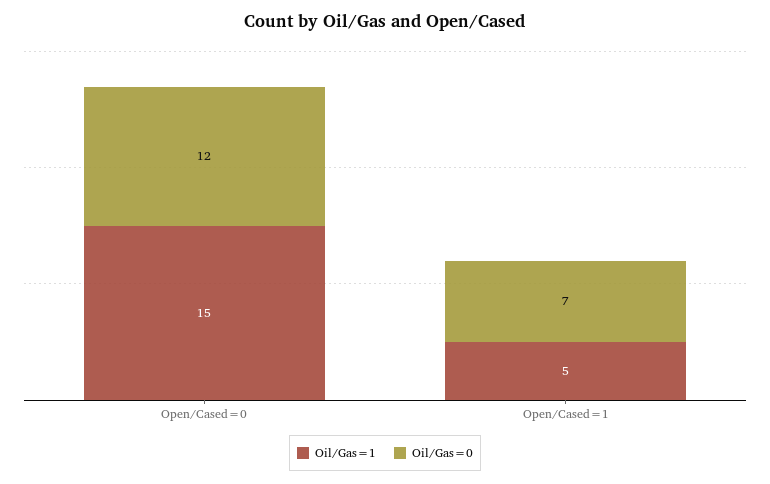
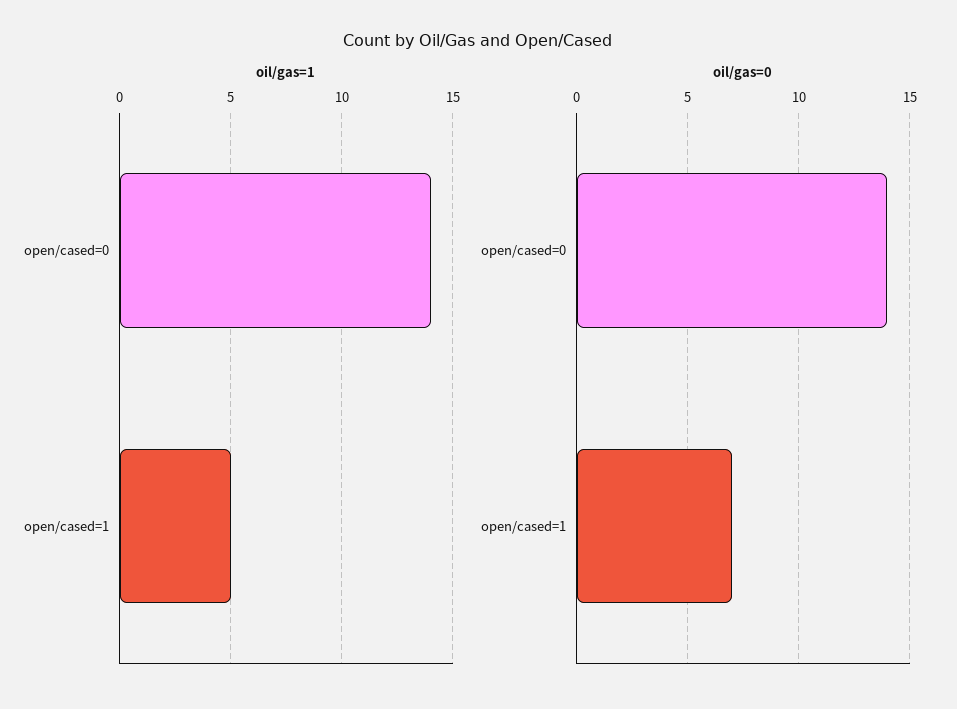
Oil/Gas=1, Open/Cased=0: 15 -> 14
Oil/Gas=0, Open/Cased=0: 12 -> 14

